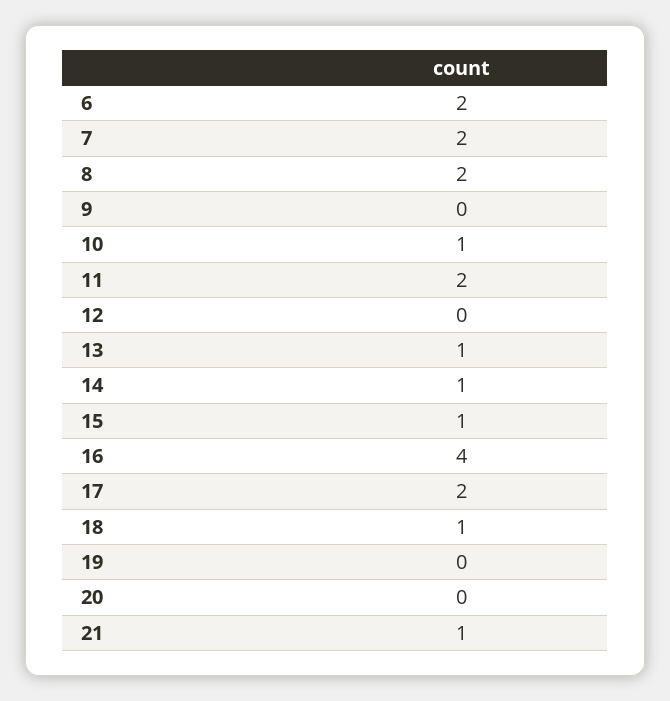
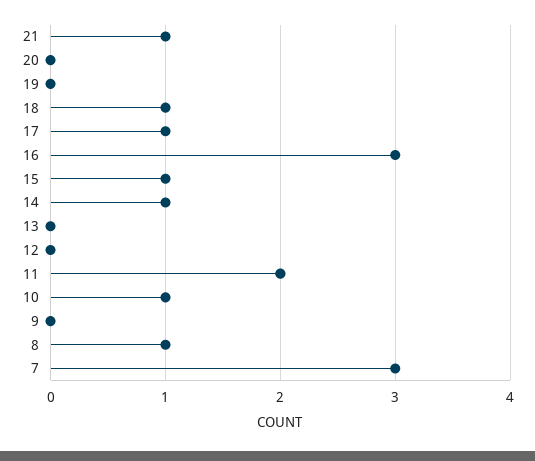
6: 2 -> none
7: 2 -> 3
8: 2 -> 1
13: 1 -> 0
16: 4 -> 3
17: 2 -> 1

